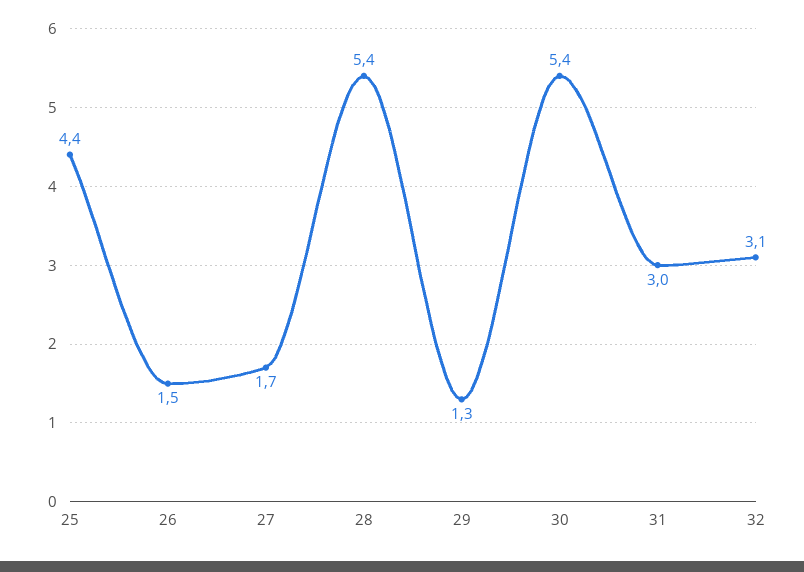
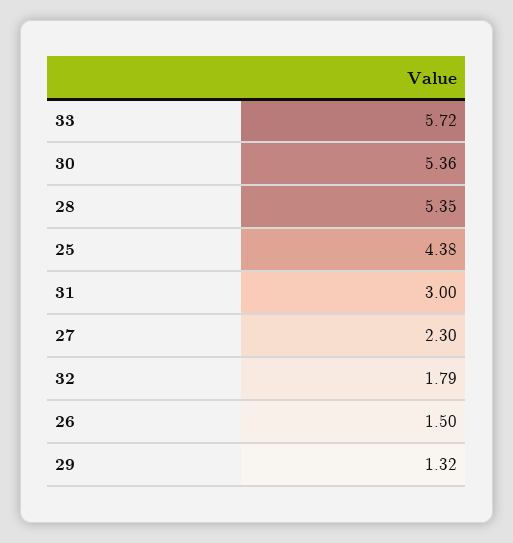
27: 1.7 -> 2.3
32: 3.1 -> 1.79
33: none -> 5.72

